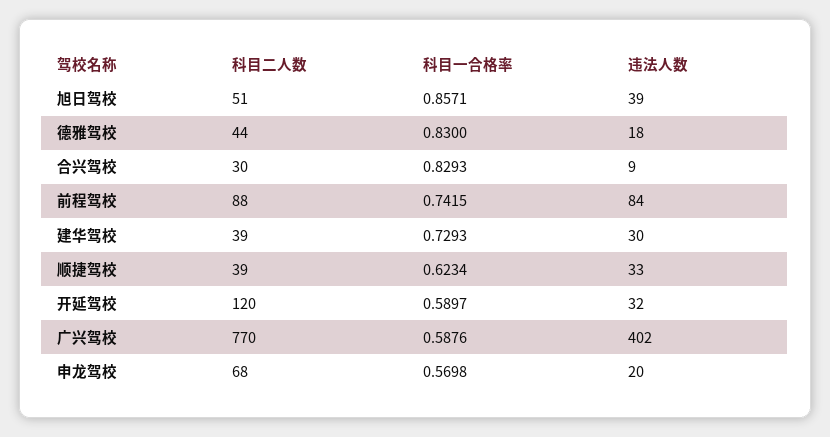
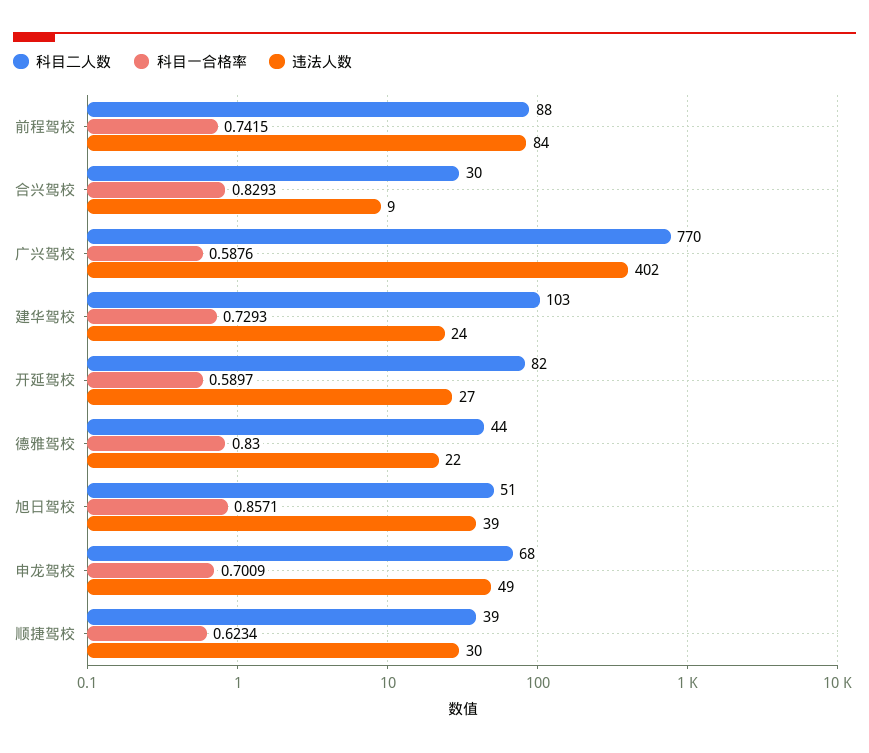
违法人数, 德雅驾校: 18 -> 22
科目二人数, 建华驾校: 39 -> 103
违法人数, 建华驾校: 30 -> 24
违法人数, 顺捷驾校: 33 -> 30
科目二人数, 开延驾校: 120 -> 82
违法人数, 开延驾校: 32 -> 27
科目一合格率, 申龙驾校: 0.5698 -> 0.7009
违法人数, 申龙驾校: 20 -> 49

